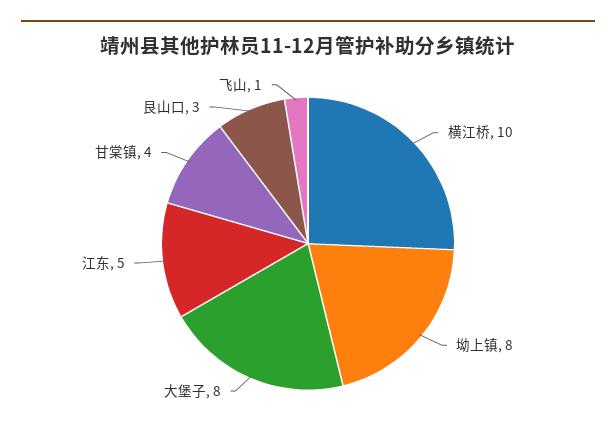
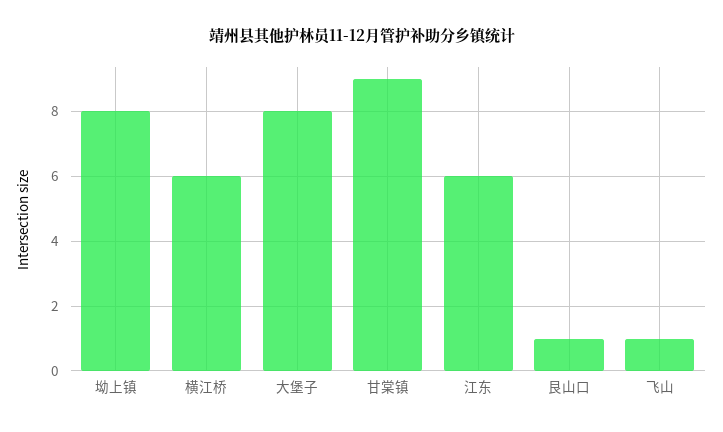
横江桥: 10 -> 6
江东: 5 -> 6
甘棠镇: 4 -> 9
艮山口: 3 -> 1

